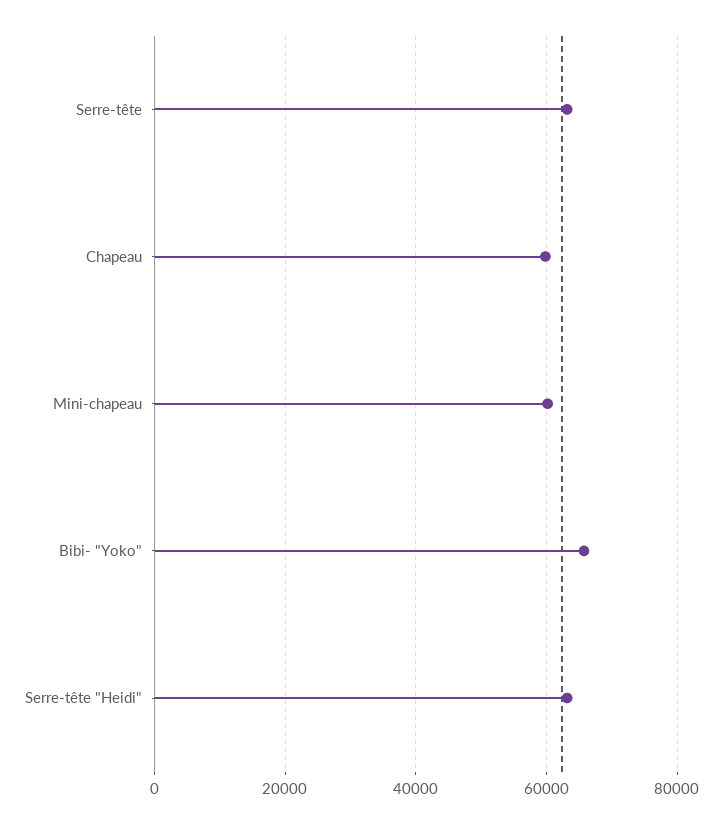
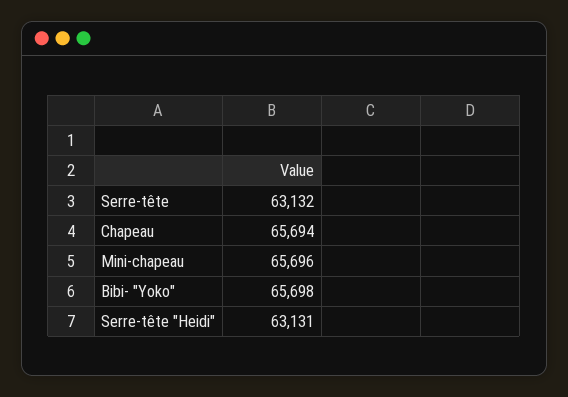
Chapeau: 60000 -> 65694
Mini-chapeau: 60000 -> 65696

